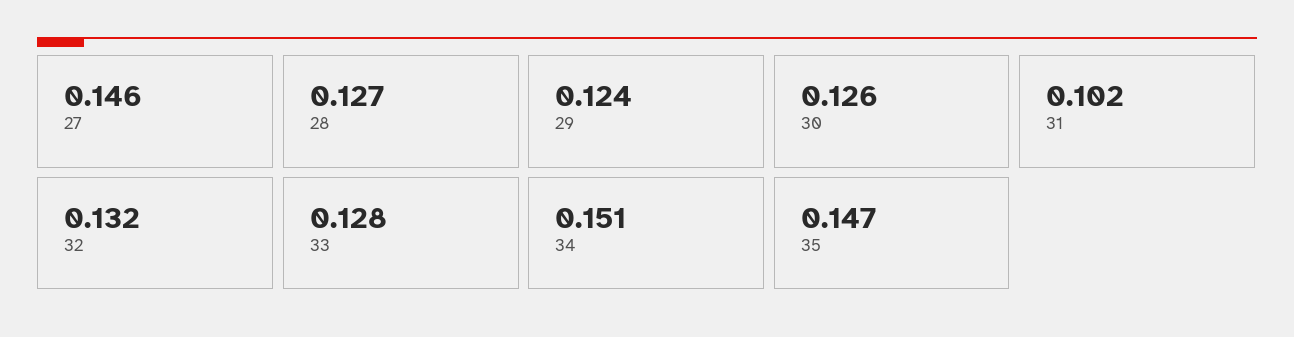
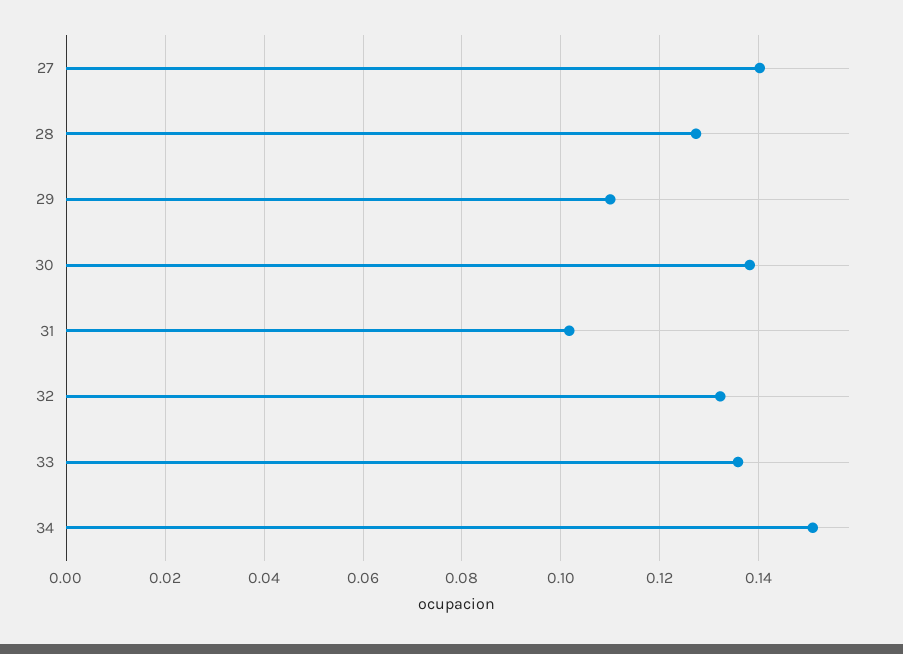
27: 0.146 -> 0.14
29: 0.124 -> 0.11
30: 0.126 -> 0.138
33: 0.128 -> 0.136
35: 0.147 -> none

